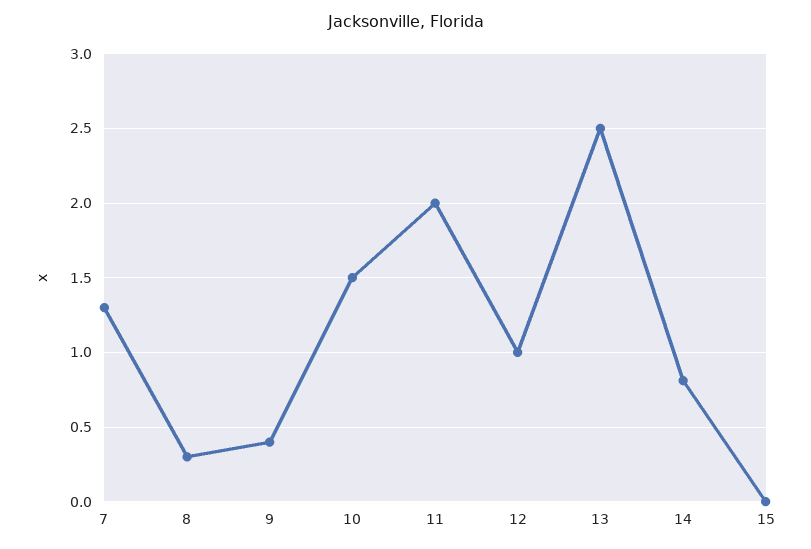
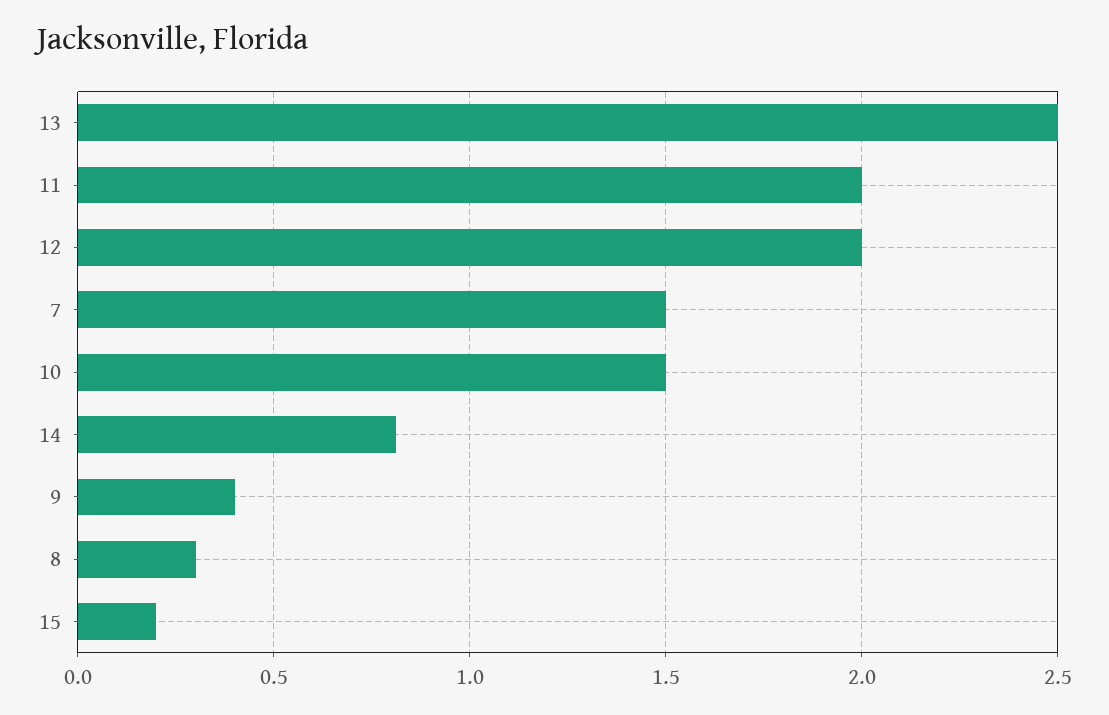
7: 1.3 -> 1.5
12: 1 -> 2
15: 0 -> 0.2

